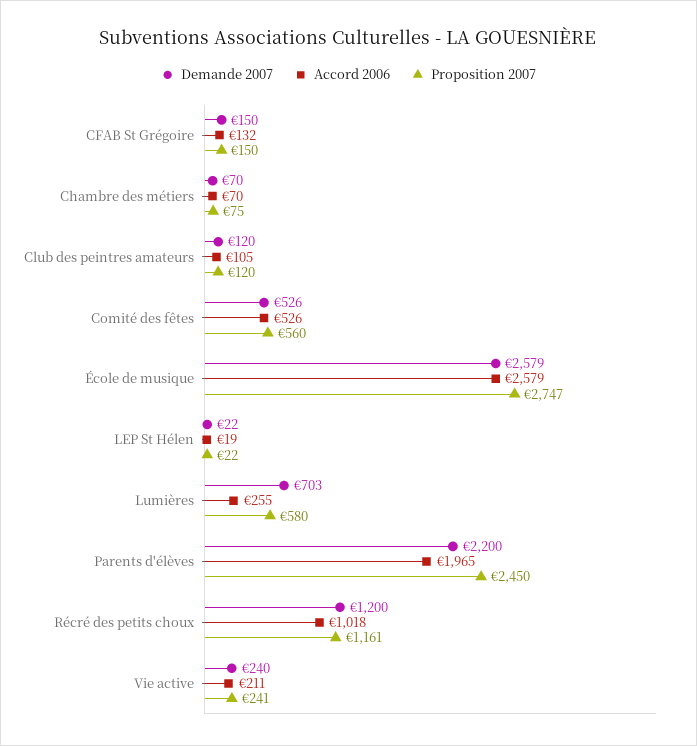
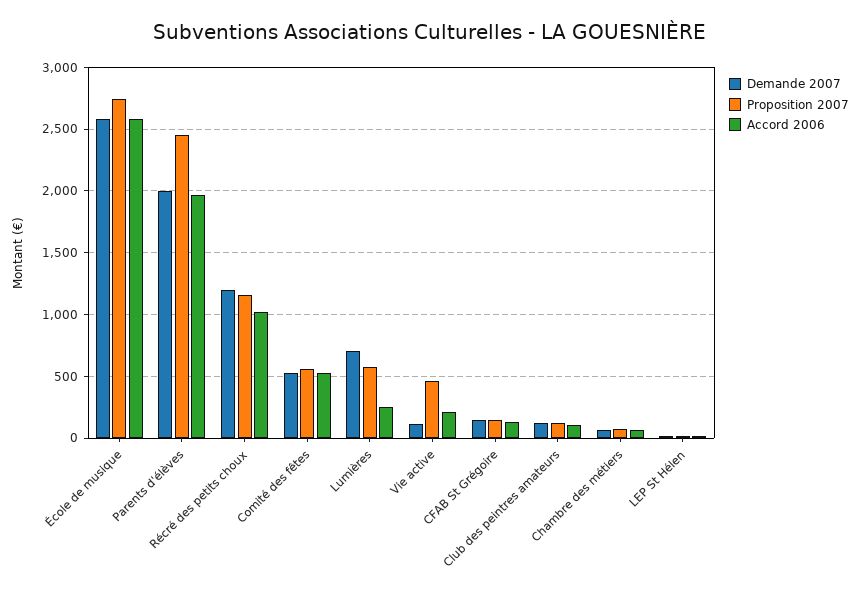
Demande 2007, Parents d'élèves: 2200 -> 2000
Demande 2007, Vie active: 240 -> 100
Proposition 2007, Vie active: 241 -> 450

